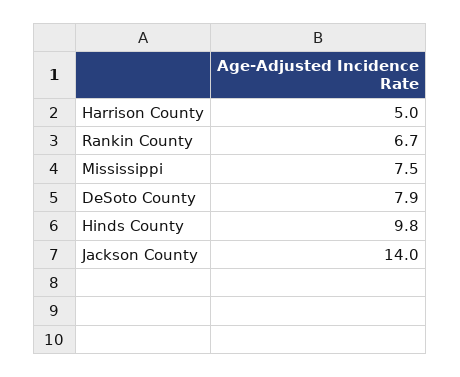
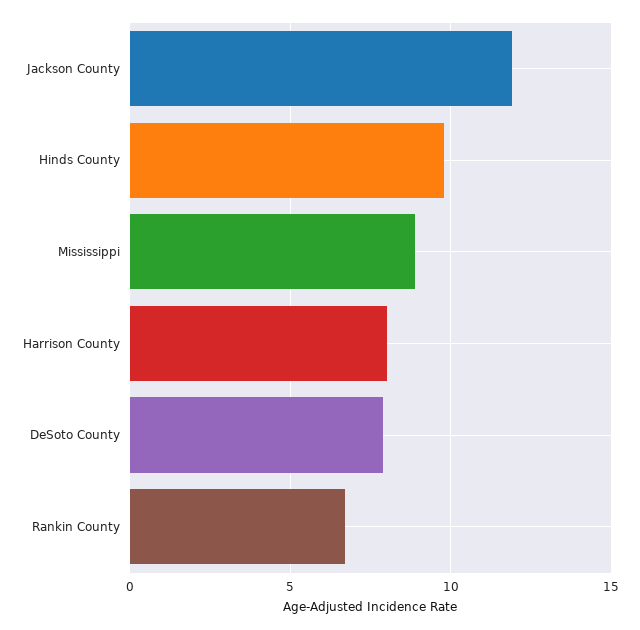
Harrison County: 5 -> 8
Mississippi: 7.5 -> 9
Jackson County: 14 -> 12

